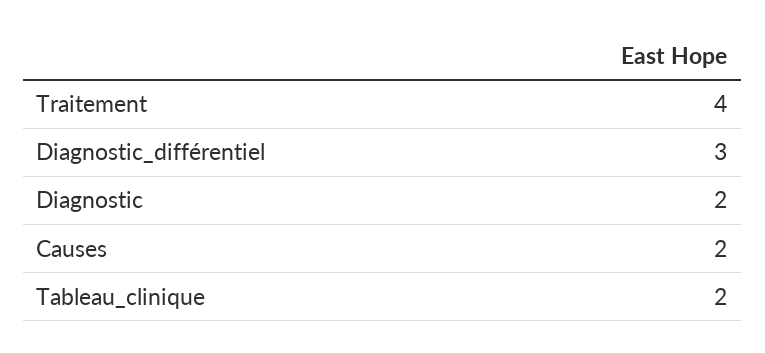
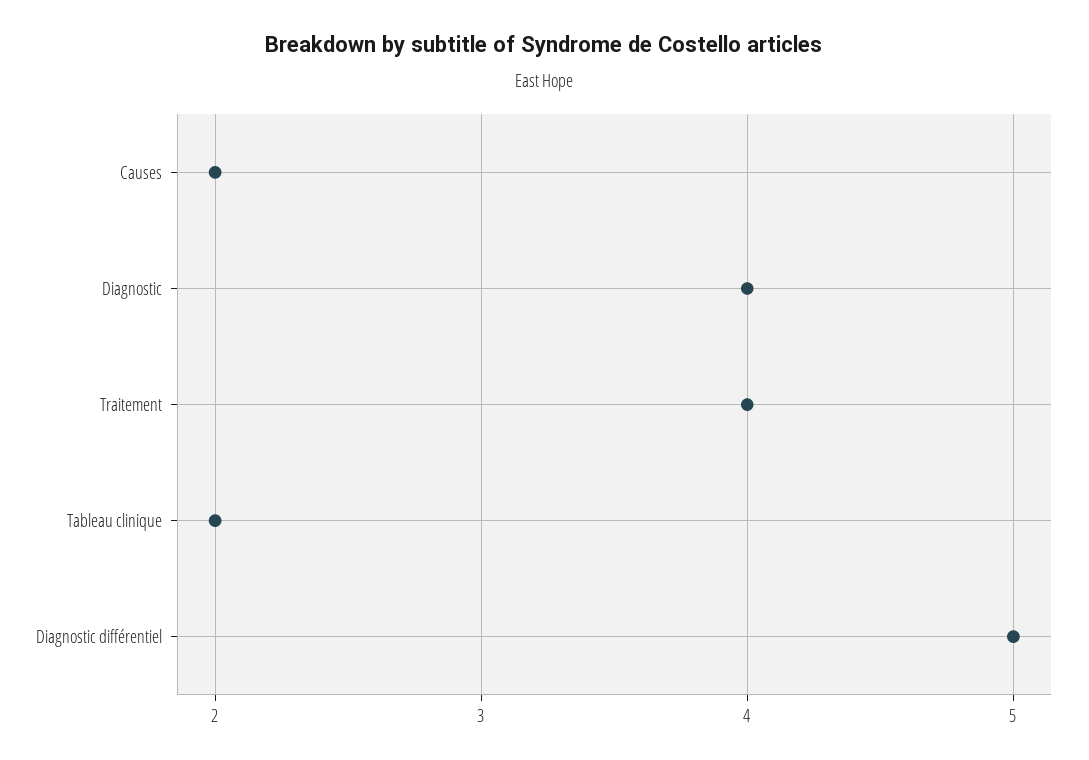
Diagnostic_différentiel: 3 -> 5
Diagnostic: 2 -> 4

